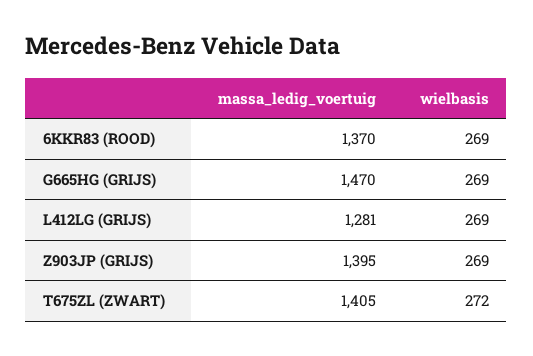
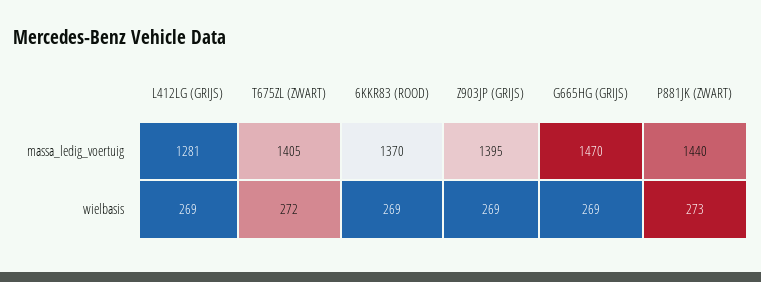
massa_ledig_voertuig, P881JK (ZWART): none -> 1440
wielbasis, P881JK (ZWART): none -> 273

